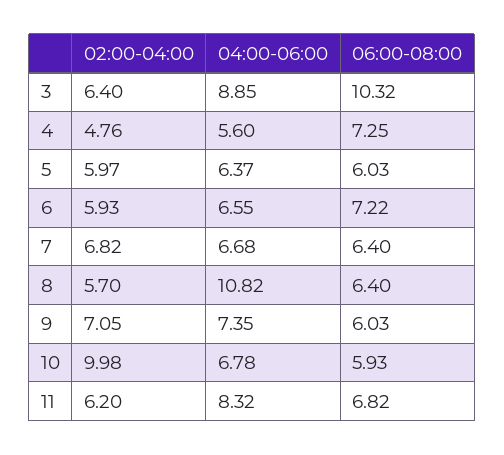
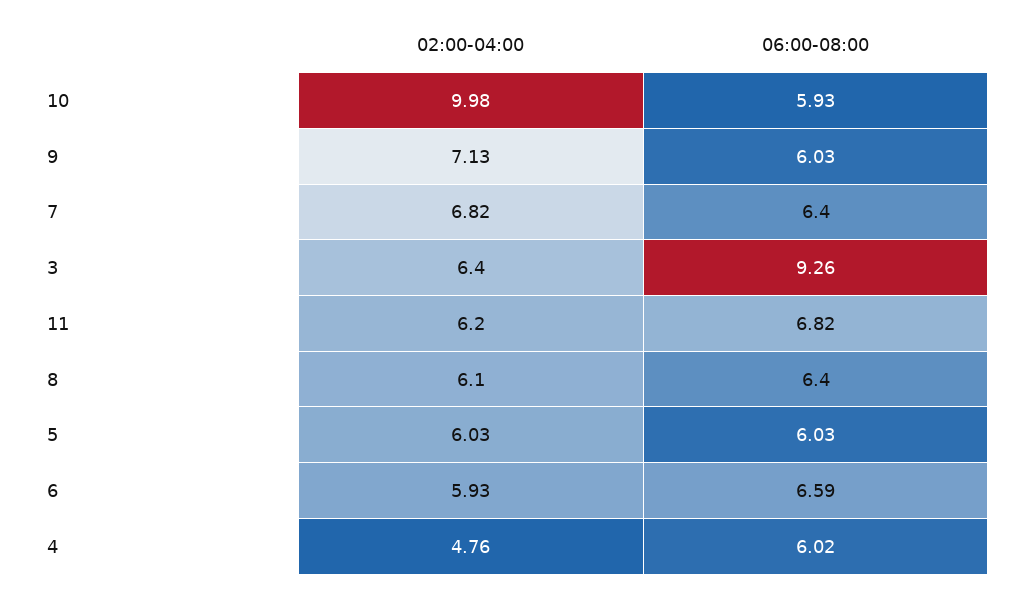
04:00-06:00, 3: 8.85 -> none
06:00-08:00, 3: 10.32 -> 9.26
04:00-06:00, 4: 5.6 -> none
06:00-08:00, 4: 7.25 -> 6.02
02:00-04:00, 5: 5.97 -> 6.03
04:00-06:00, 5: 6.37 -> none
04:00-06:00, 6: 6.55 -> none
06:00-08:00, 6: 7.22 -> 6.59
04:00-06:00, 7: 6.68 -> none
02:00-04:00, 8: 5.7 -> 6.1
04:00-06:00, 8: 10.82 -> none
02:00-04:00, 9: 7.05 -> 7.13
04:00-06:00, 9: 7.35 -> none
04:00-06:00, 10: 6.78 -> none
04:00-06:00, 11: 8.32 -> none

